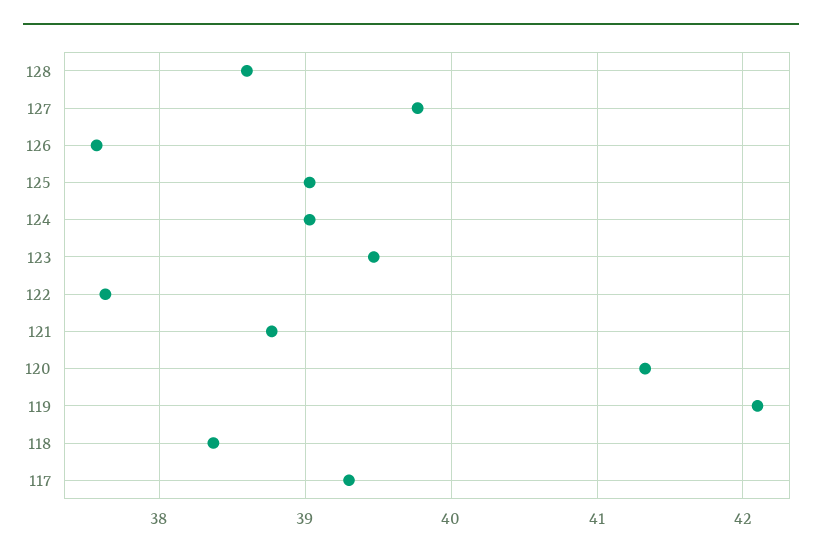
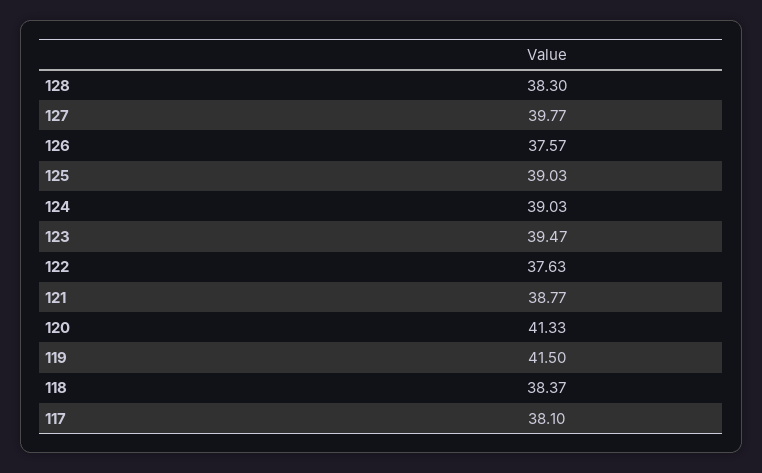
128: 38.6 -> 38.3
119: 42.1 -> 41.5
117: 39.3 -> 38.1

